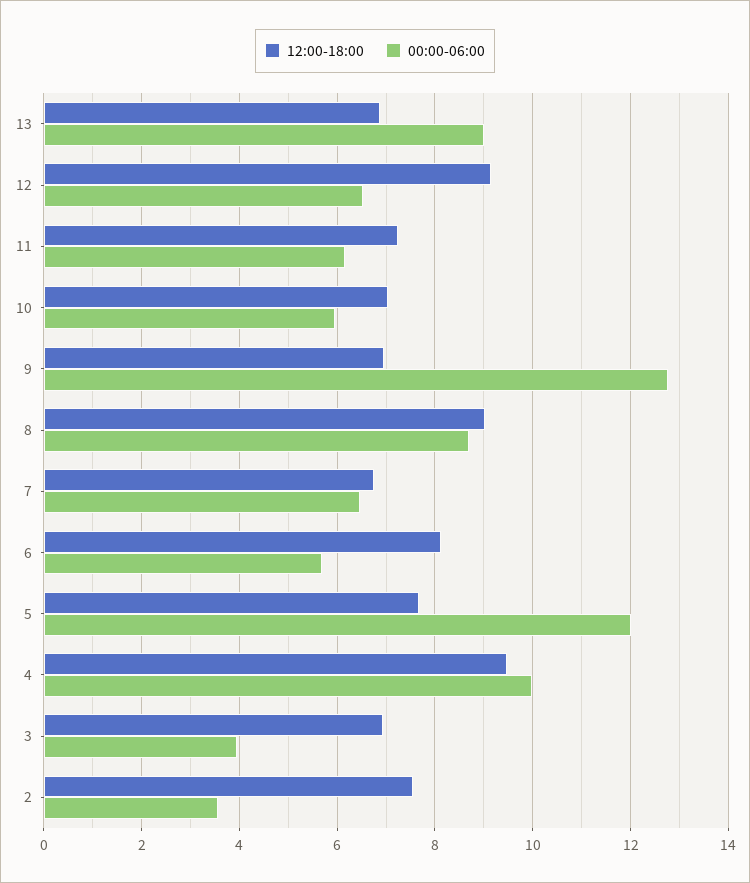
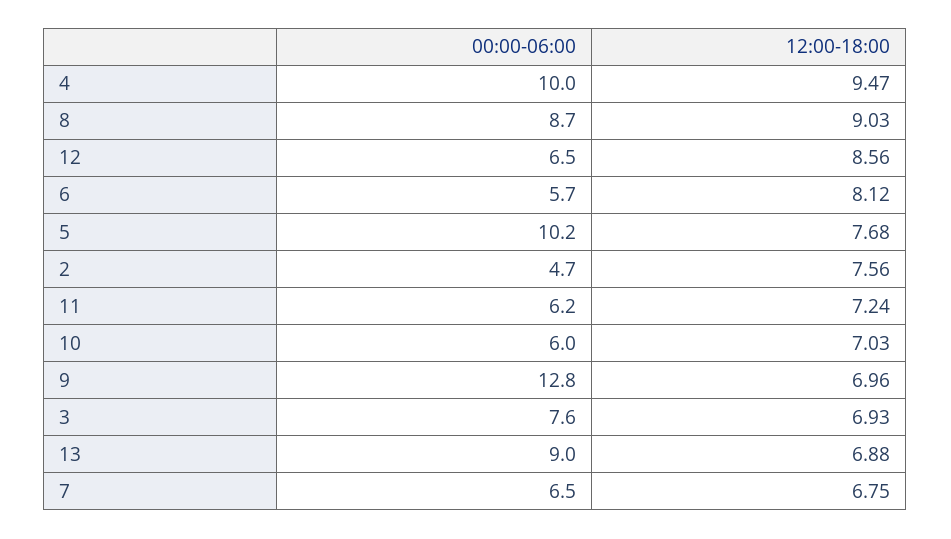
12:00-18:00, 12: 9.2 -> 8.56
00:00-06:00, 5: 12 -> 10.2
00:00-06:00, 3: 4 -> 7.6
00:00-06:00, 2: 3.6 -> 4.7

